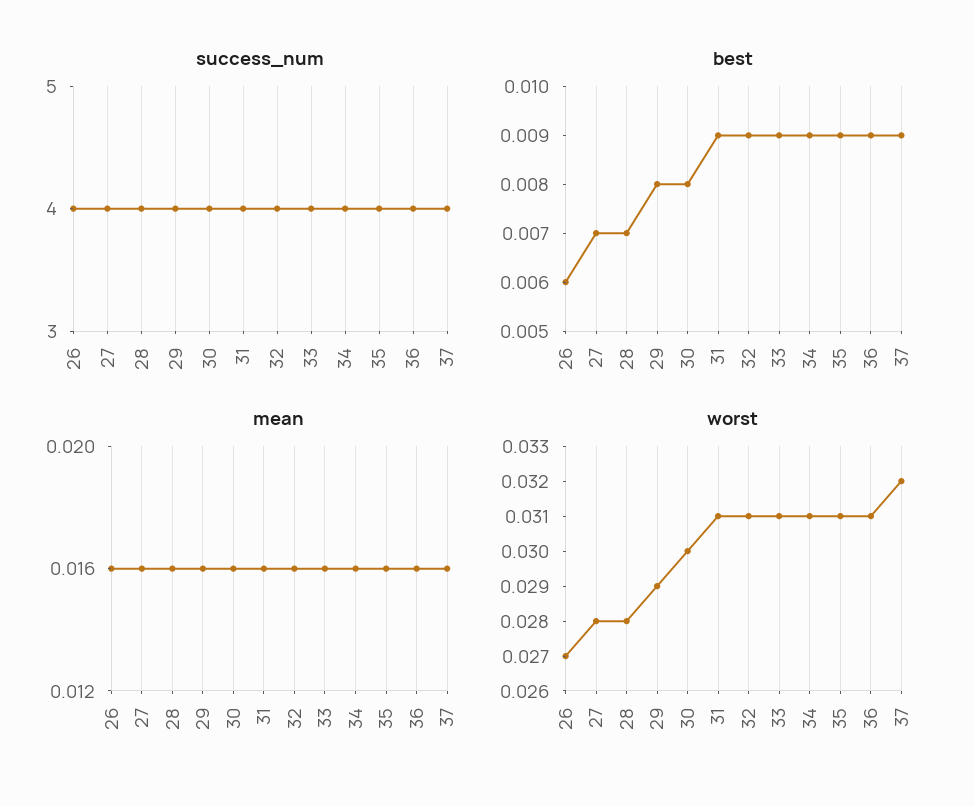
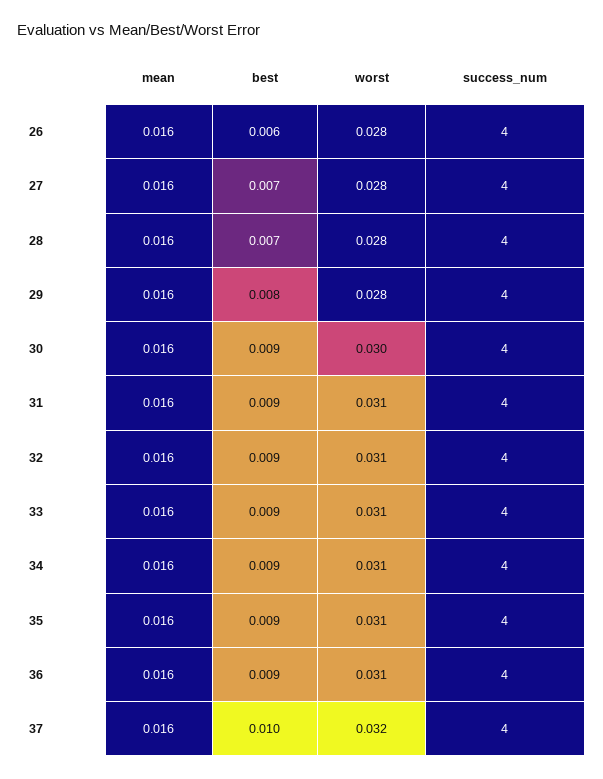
best, 30: 0.008 -> 0.009
best, 37: 0.009 -> 0.01
worst, 26: 0.027 -> 0.028
worst, 29: 0.029 -> 0.028

